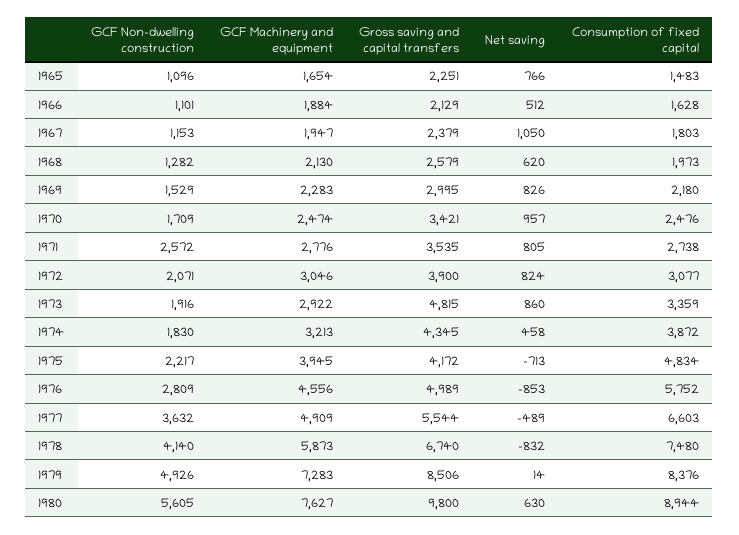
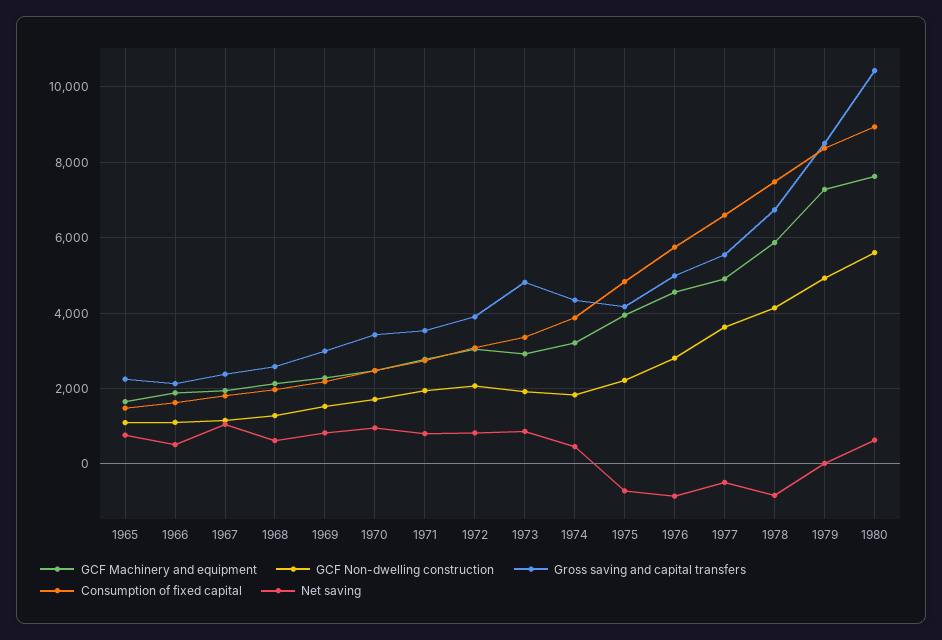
GCF Non-dwelling construction, 1971: 2572 -> 2000
Gross saving and capital transfers, 1980: 9800 -> 10400

